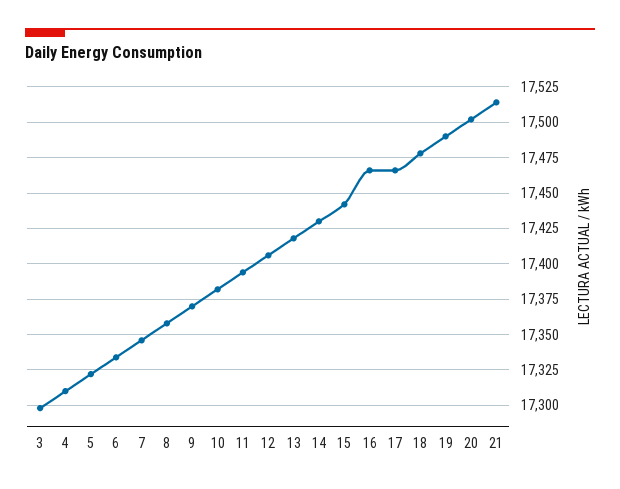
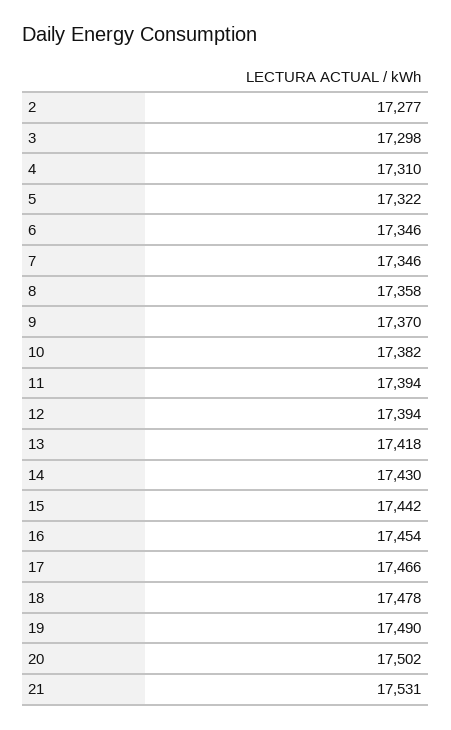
6: 17335 -> 17346
12: 17405 -> 17394
16: 17465 -> 17454
21: 17515 -> 17531
2: none -> 17277

